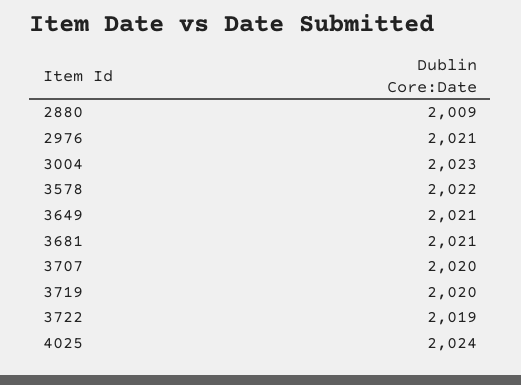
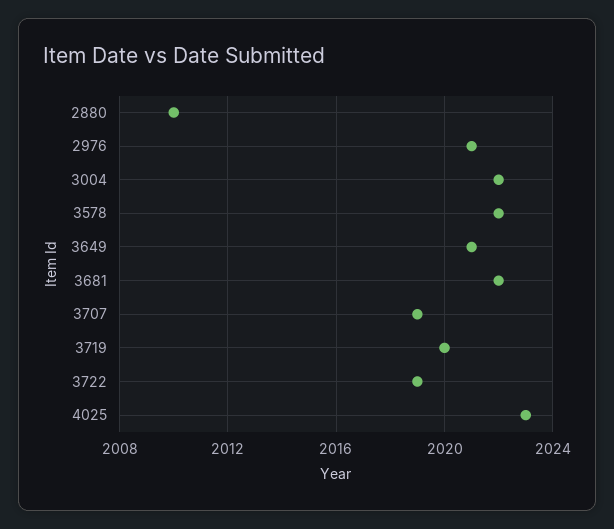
2880: 2009 -> 2010
3004: 2023 -> 2022
3681: 2021 -> 2022
3707: 2020 -> 2019
4025: 2024 -> 2023

